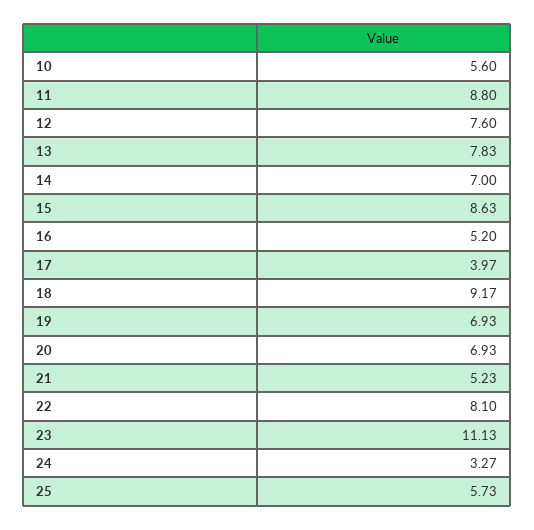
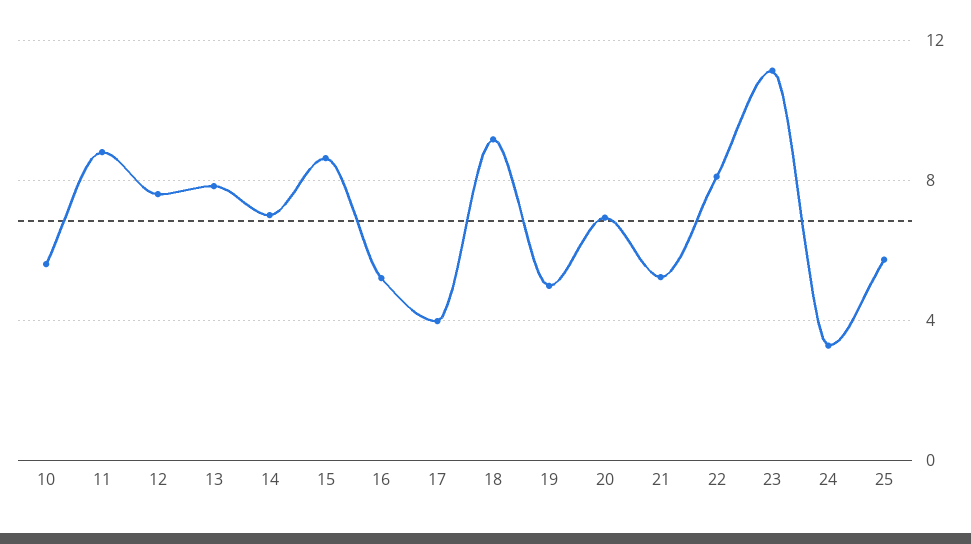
19: 6.93 -> 5

